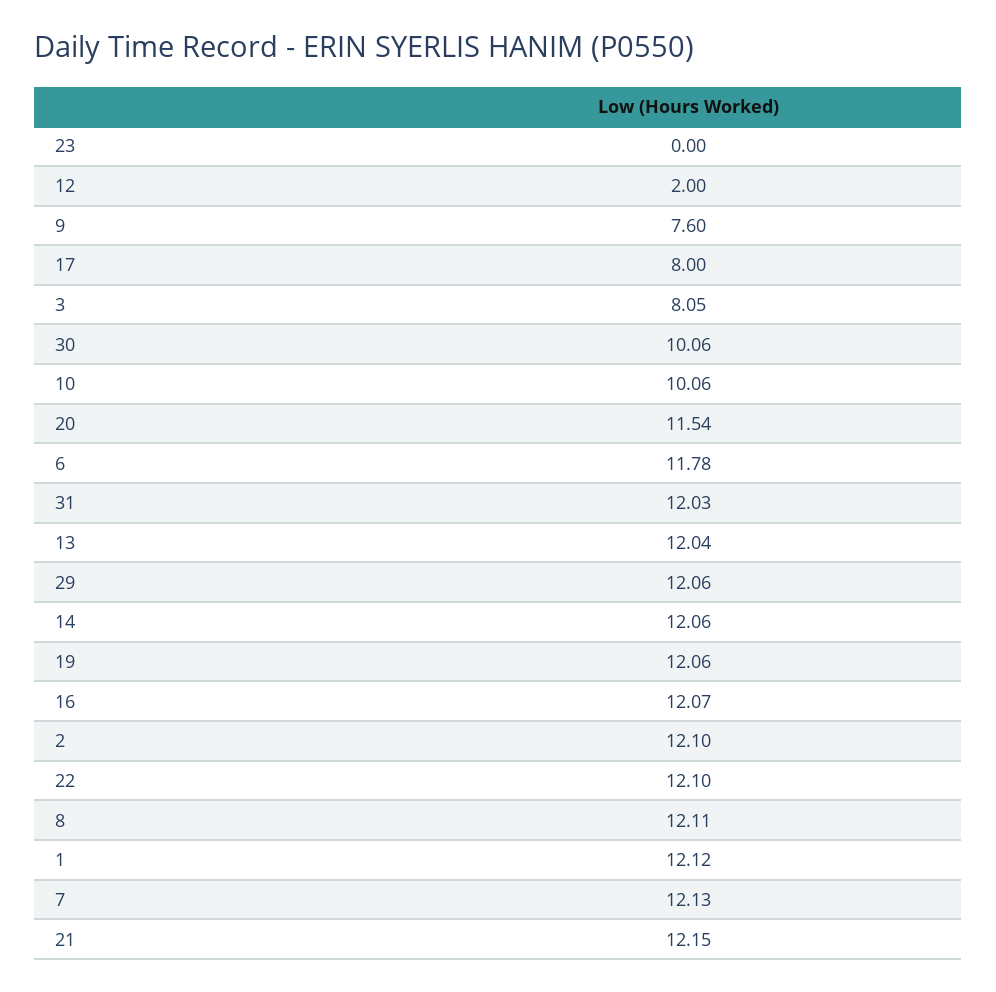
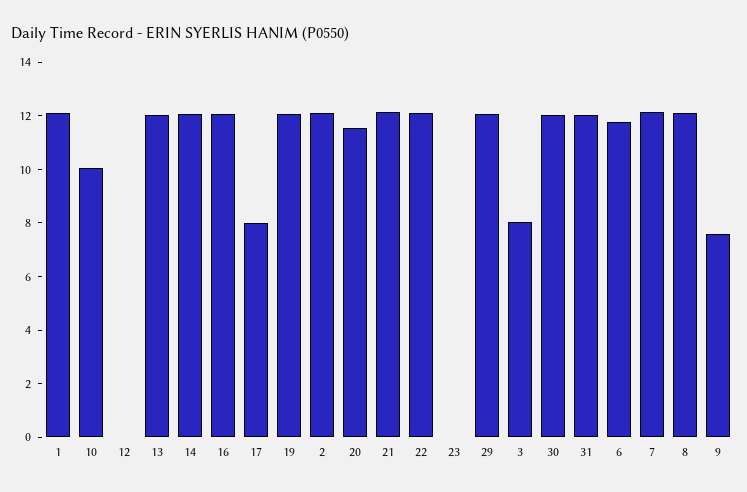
12: 2 -> 0
30: 10.06 -> 12

